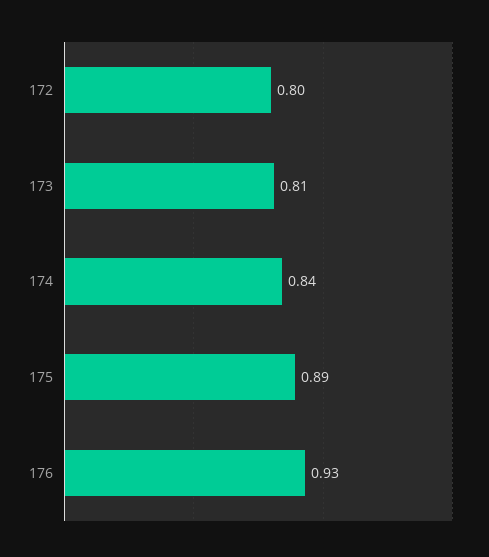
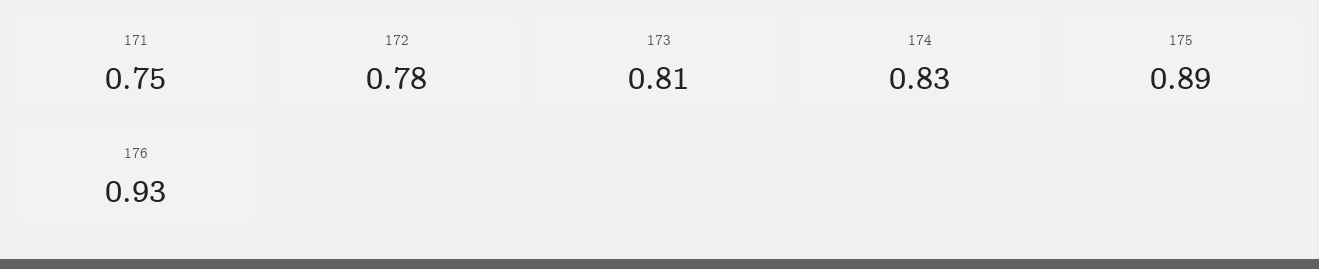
172: 0.8 -> 0.78
174: 0.84 -> 0.83
171: none -> 0.75

